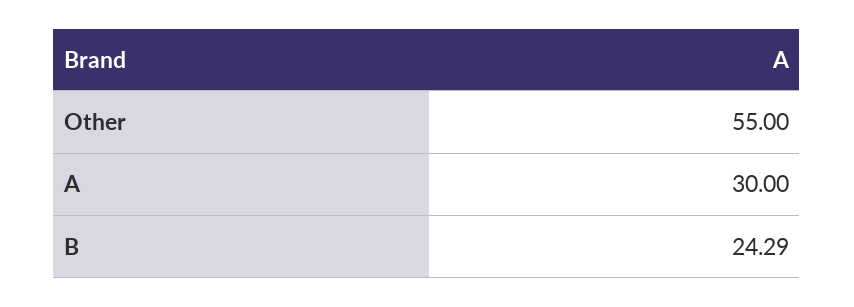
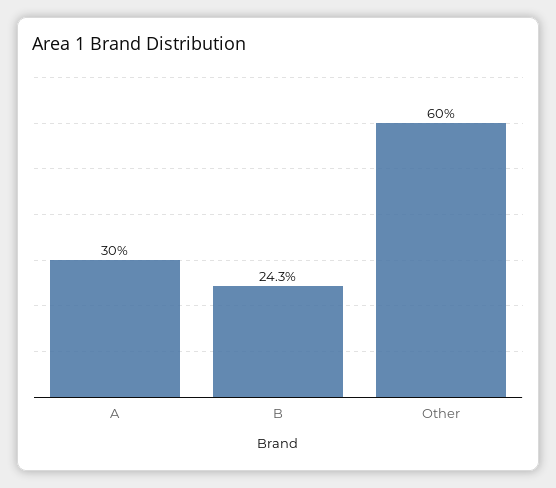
Other: 55 -> 60

